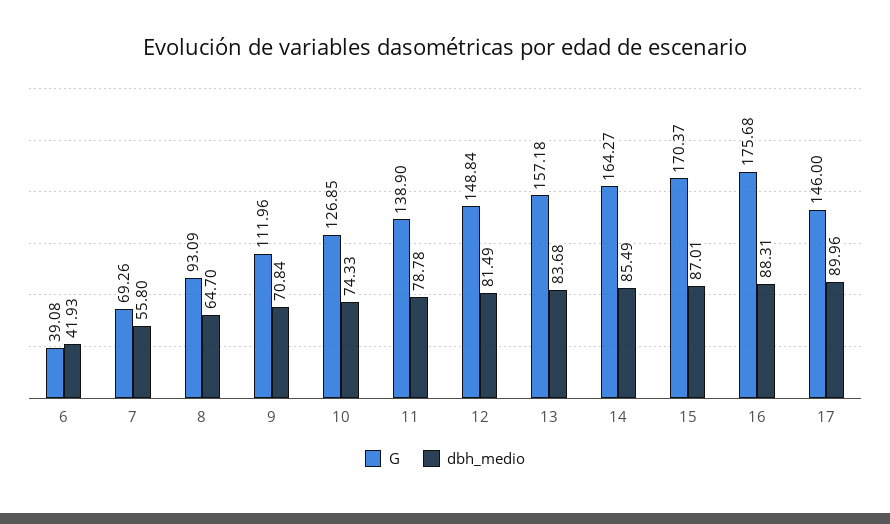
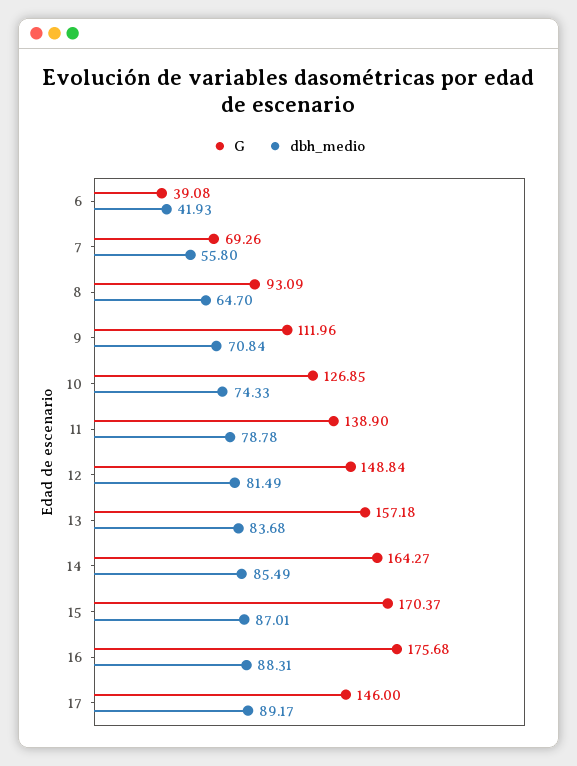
dbh_medio, 17: 89.96 -> 89.17

